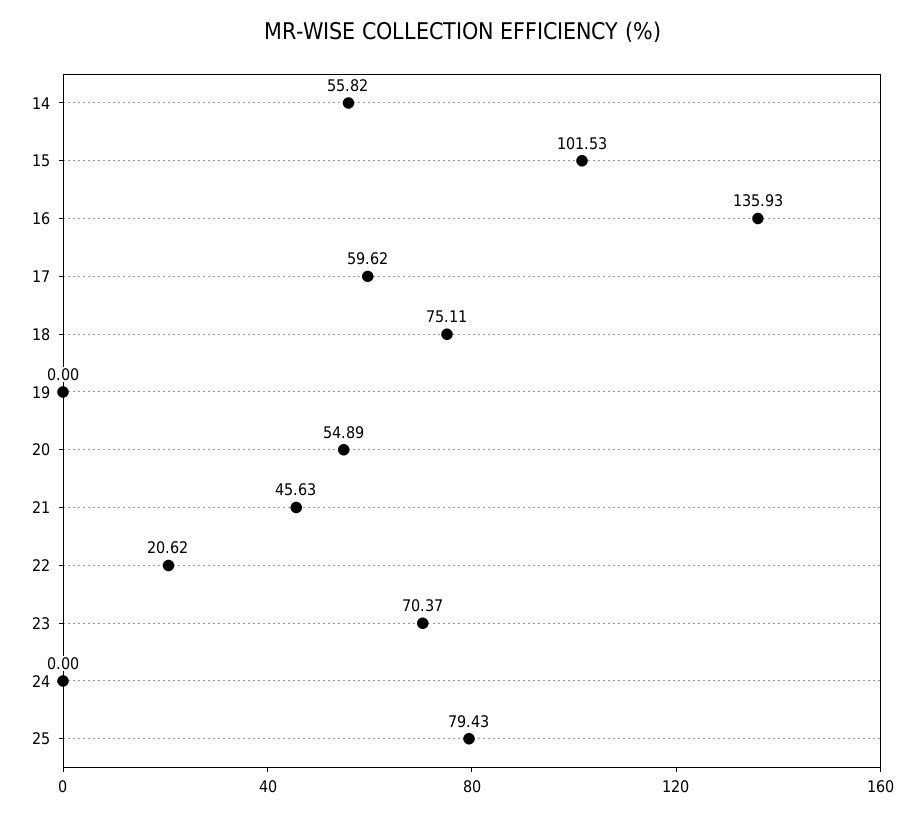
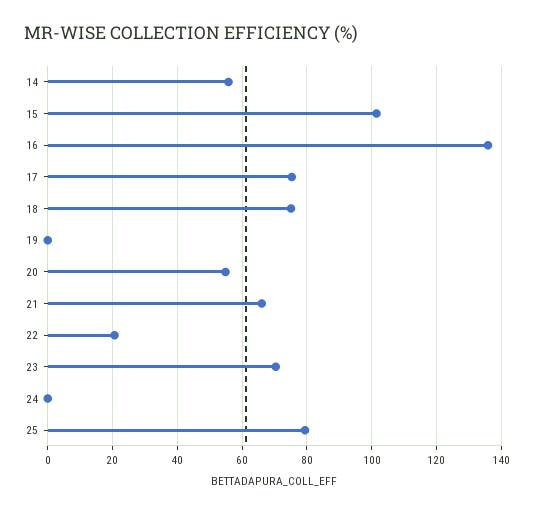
17: 59.62 -> 76
21: 45.63 -> 66

